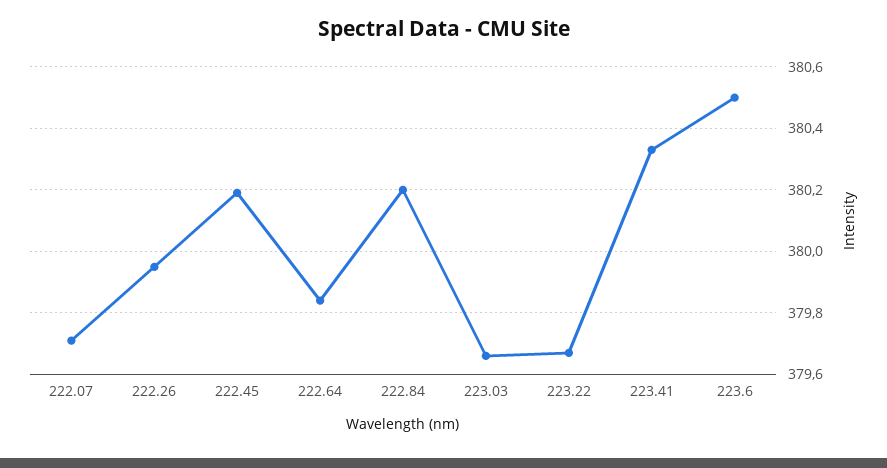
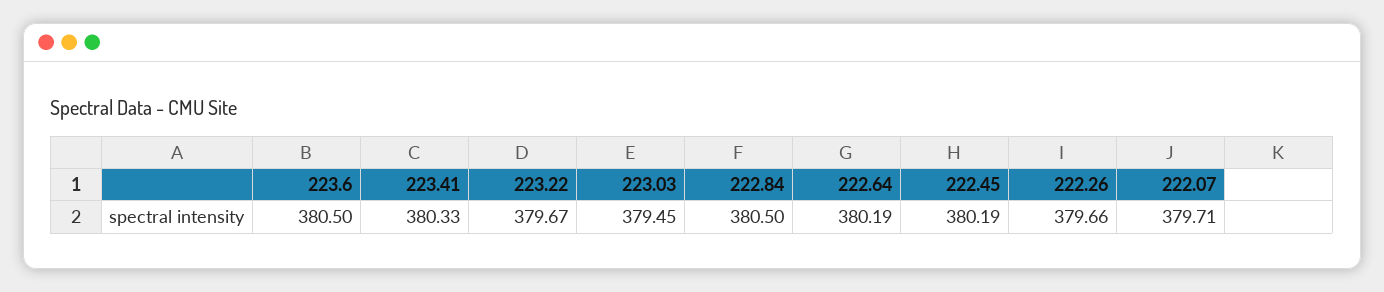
222.26: 379.95 -> 379.66
222.64: 379.85 -> 380.19
222.84: 380.2 -> 380.5
223.03: 379.65 -> 379.45

